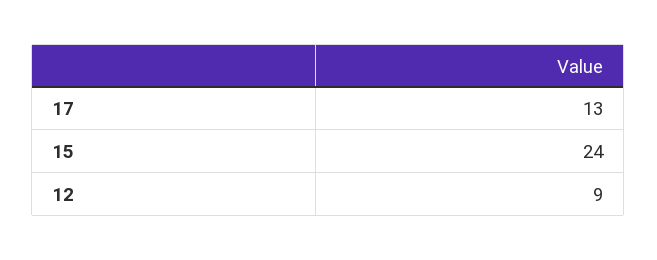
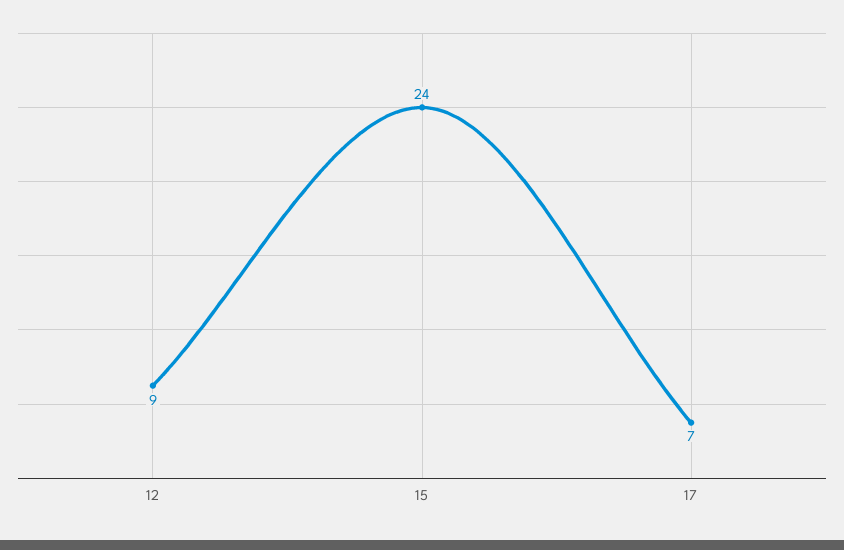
17: 13 -> 7

